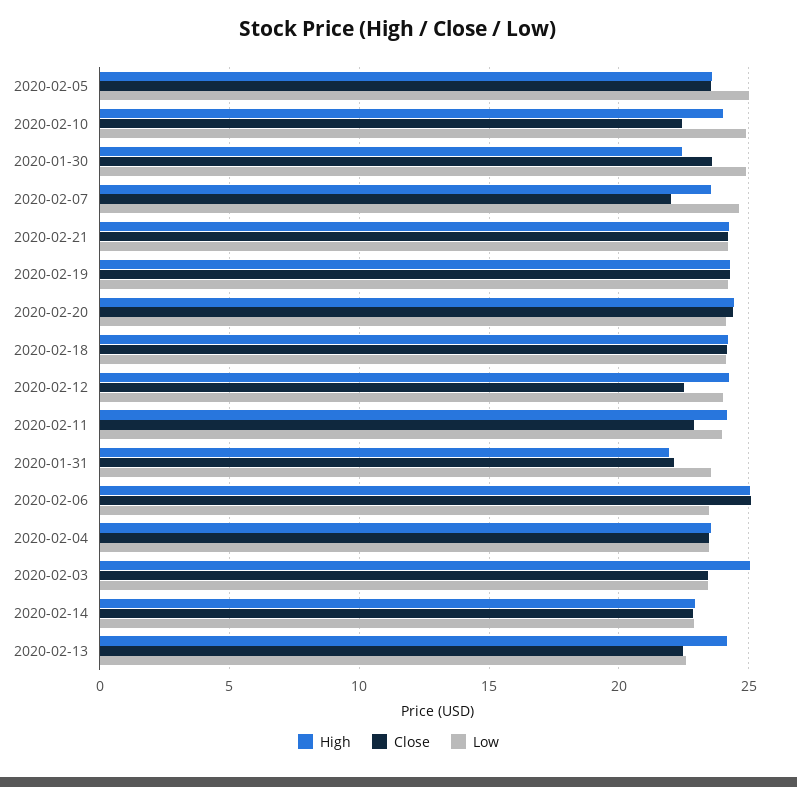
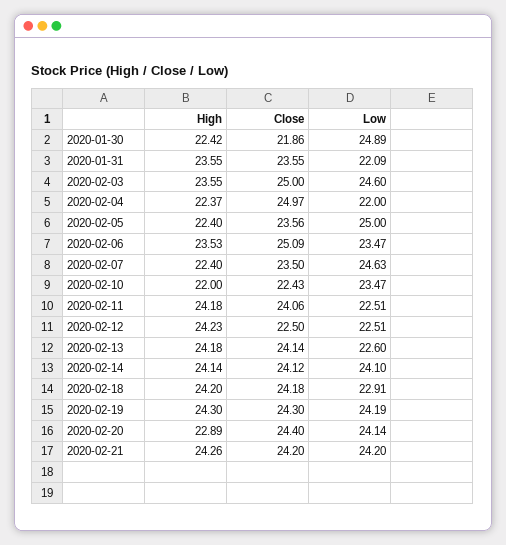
High, 2020-02-05: 23.5 -> 22.4
High, 2020-02-10: 24 -> 22
Low, 2020-02-10: 25 -> 23.47
Close, 2020-01-30: 23.5 -> 21.86
High, 2020-02-07: 23.5 -> 22.4
Close, 2020-02-07: 22 -> 23.5
High, 2020-02-20: 24.5 -> 22.89
Low, 2020-02-18: 24 -> 22.91
Low, 2020-02-12: 24 -> 22.51
Close, 2020-02-11: 23 -> 24.06
Low, 2020-02-11: 24 -> 22.51
High, 2020-01-31: 22 -> 23.55
Close, 2020-01-31: 22 -> 23.55
Low, 2020-01-31: 23.5 -> 22.09
High, 2020-02-06: 25 -> 23.53
High, 2020-02-04: 23.5 -> 22.37
Close, 2020-02-04: 23.5 -> 24.97
Low, 2020-02-04: 23.5 -> 22
High, 2020-02-03: 25 -> 23.55
Close, 2020-02-03: 23.5 -> 25
Low, 2020-02-03: 23.5 -> 24.6
High, 2020-02-14: 23 -> 24.14
Close, 2020-02-14: 23 -> 24.12
Low, 2020-02-14: 23 -> 24.1
Close, 2020-02-13: 22.5 -> 24.14

